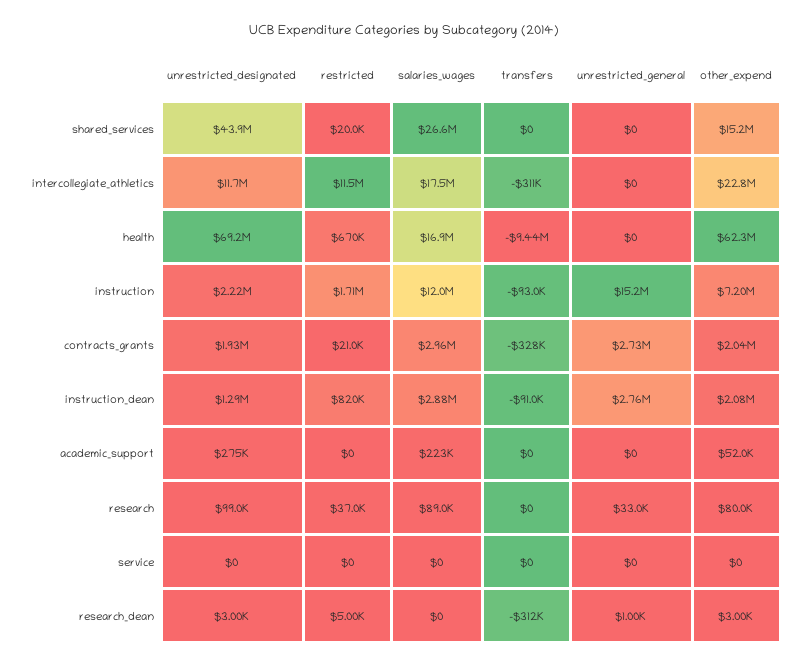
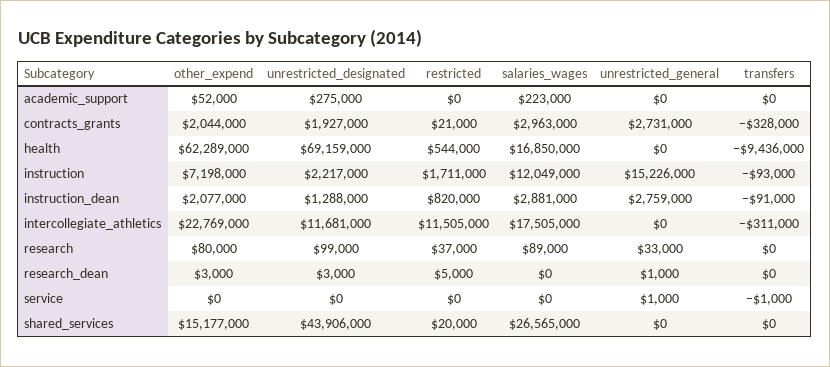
restricted, health: 670000 -> 544000
transfers, service: 0 -> -1000
unrestricted_general, service: 0 -> 1000
transfers, research_dean: -312000 -> 0

